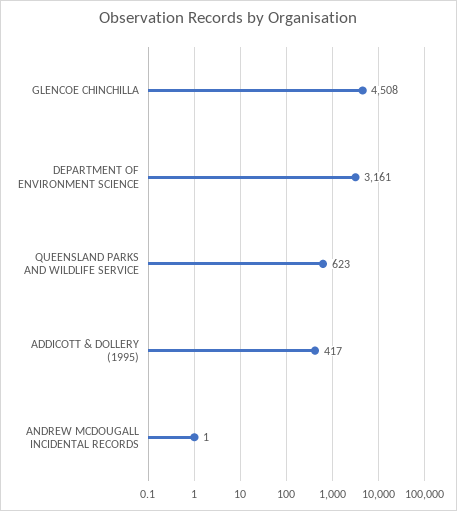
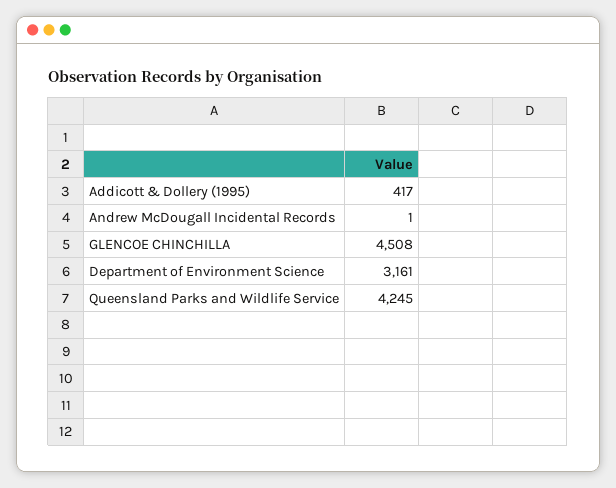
QUEENSLAND PARKS AND WILDLIFE SERVICE: 623 -> 4245

